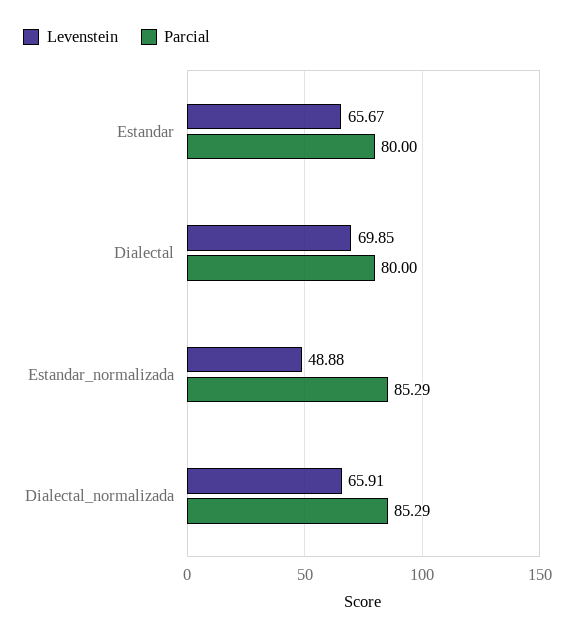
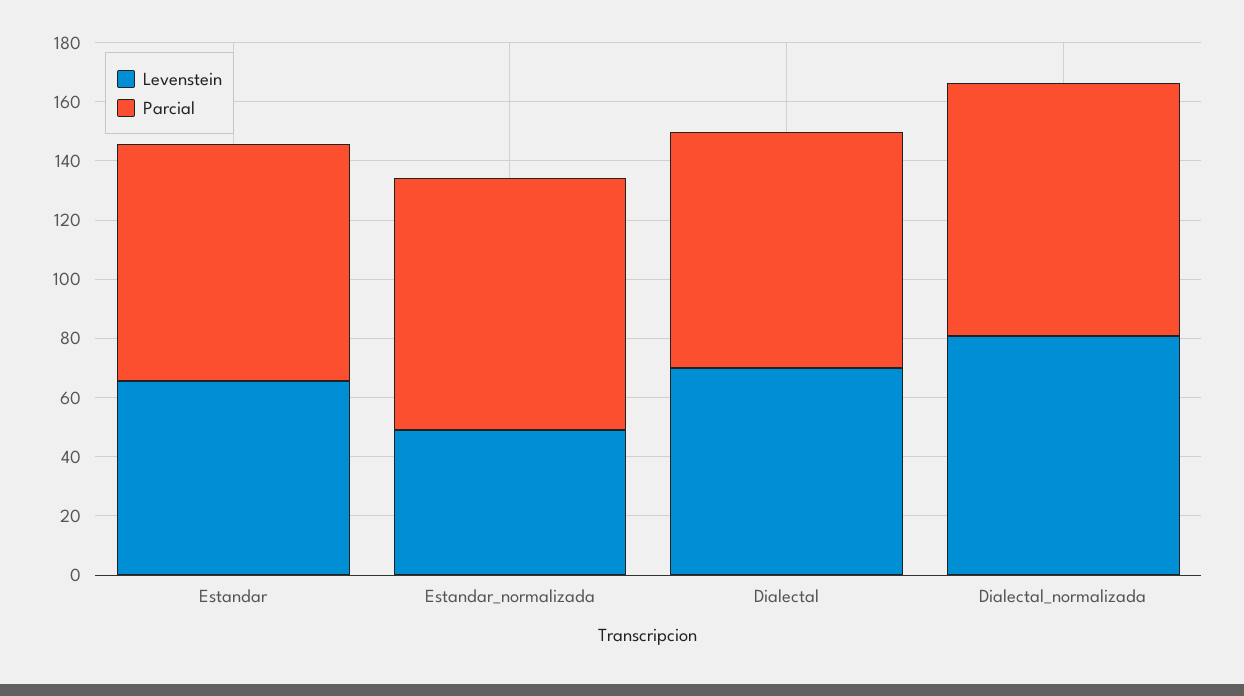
Levenstein, Dialectal_normalizada: 65.91 -> 80

